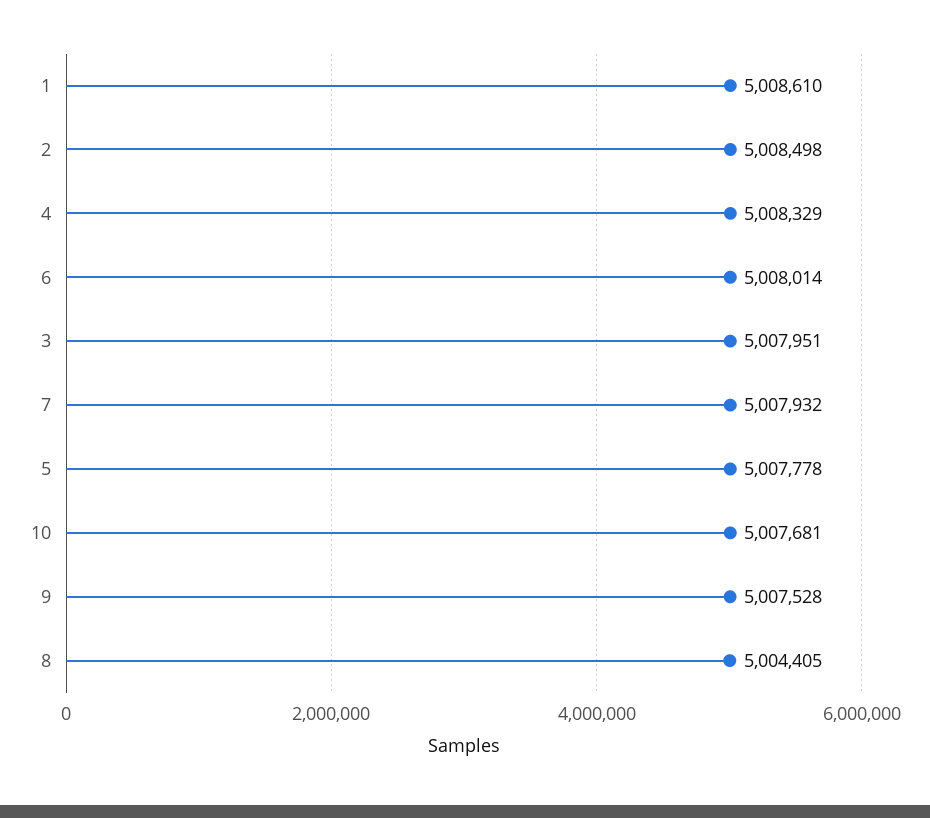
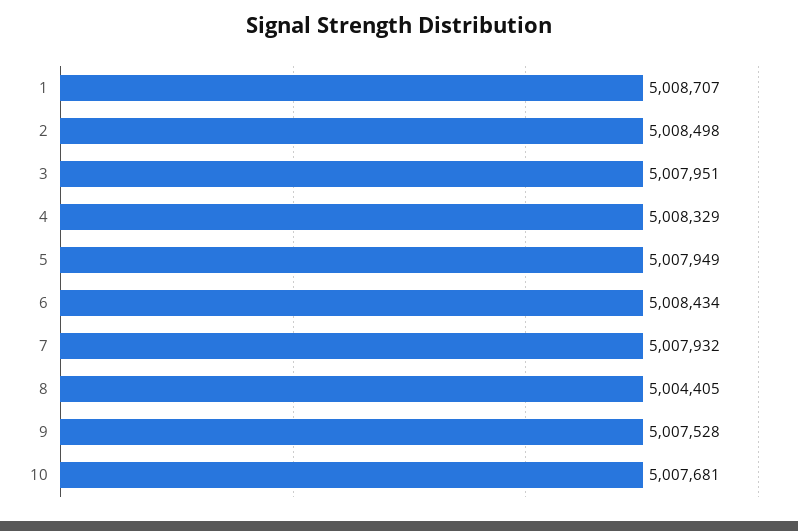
1: 5008610 -> 5008707
6: 5008014 -> 5008434
5: 5007778 -> 5007949

